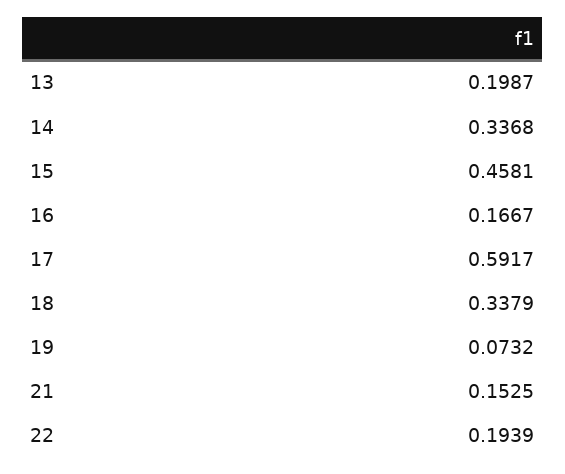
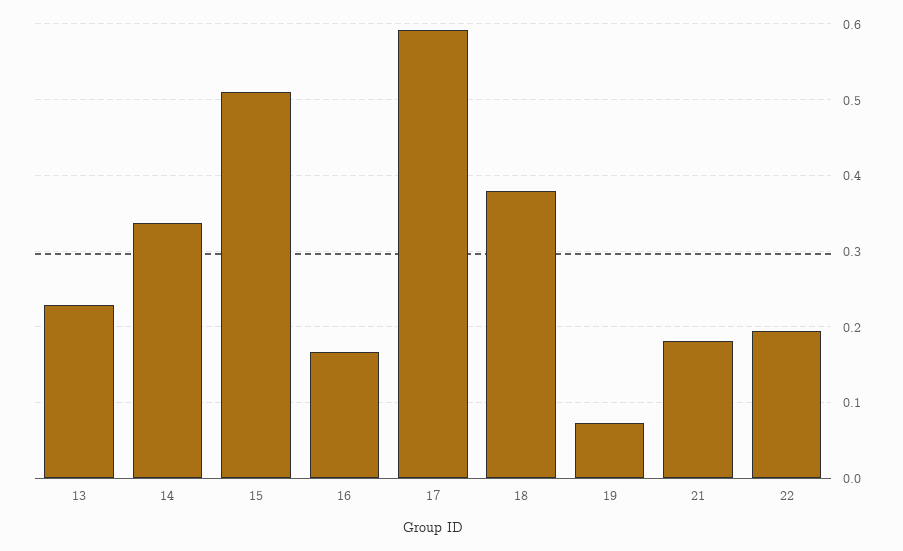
13: 0.1987 -> 0.23
15: 0.4581 -> 0.51
18: 0.3379 -> 0.38
21: 0.1525 -> 0.18

